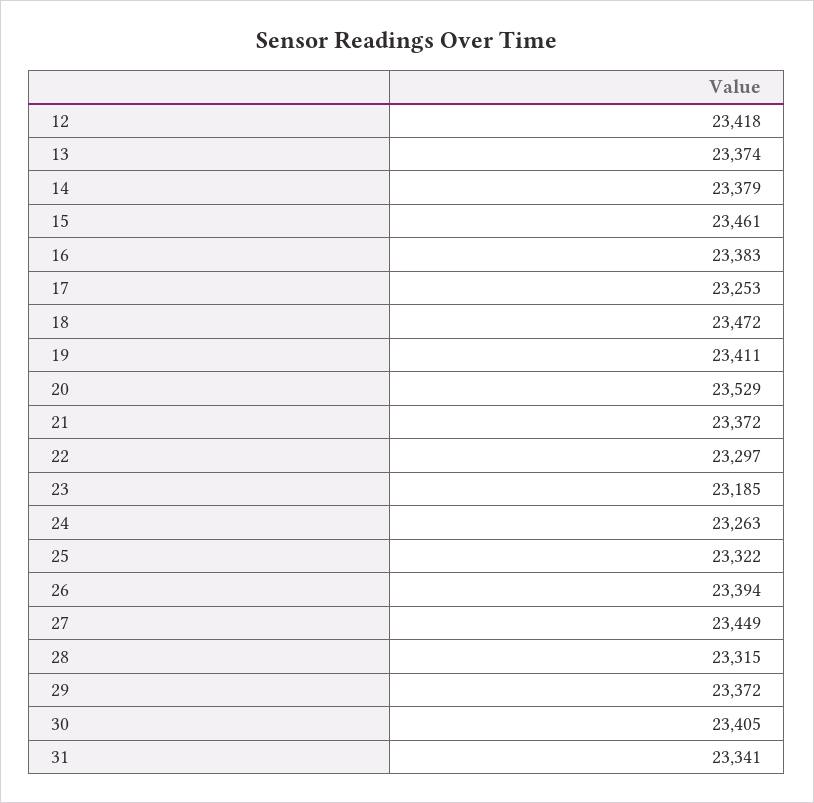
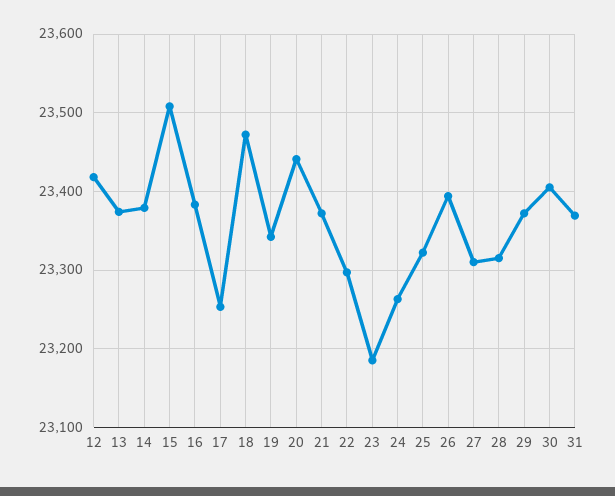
15: 23461 -> 23510
19: 23411 -> 23340
20: 23529 -> 23440
27: 23449 -> 23310
31: 23341 -> 23370

